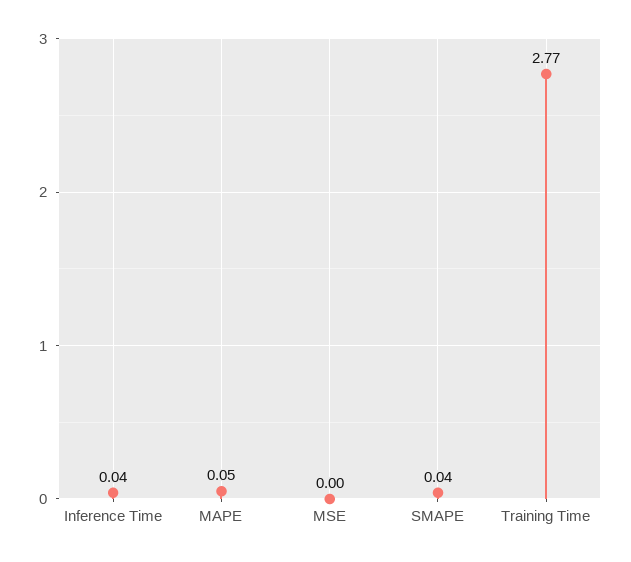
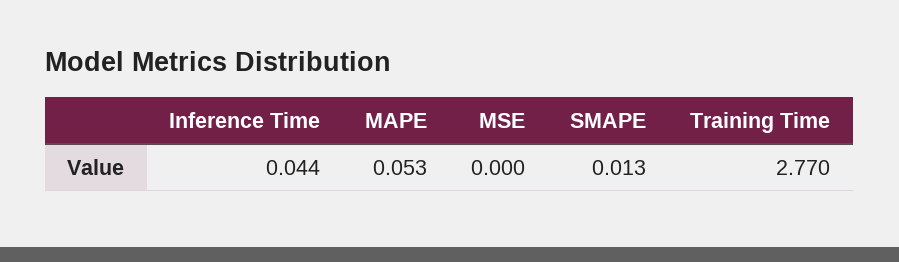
SMAPE: 0.04 -> 0.013

